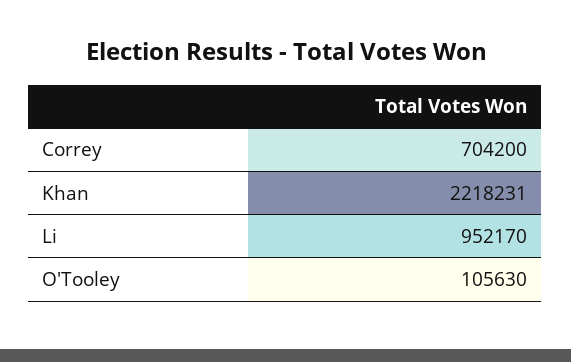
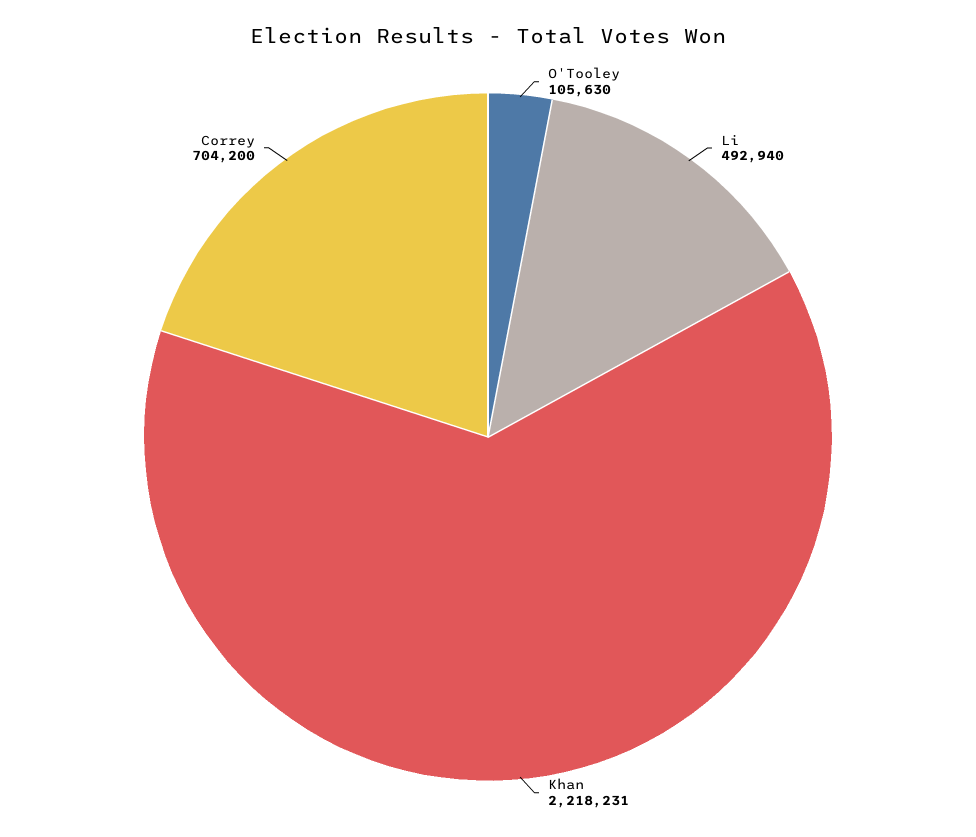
Li: 952170 -> 492940

